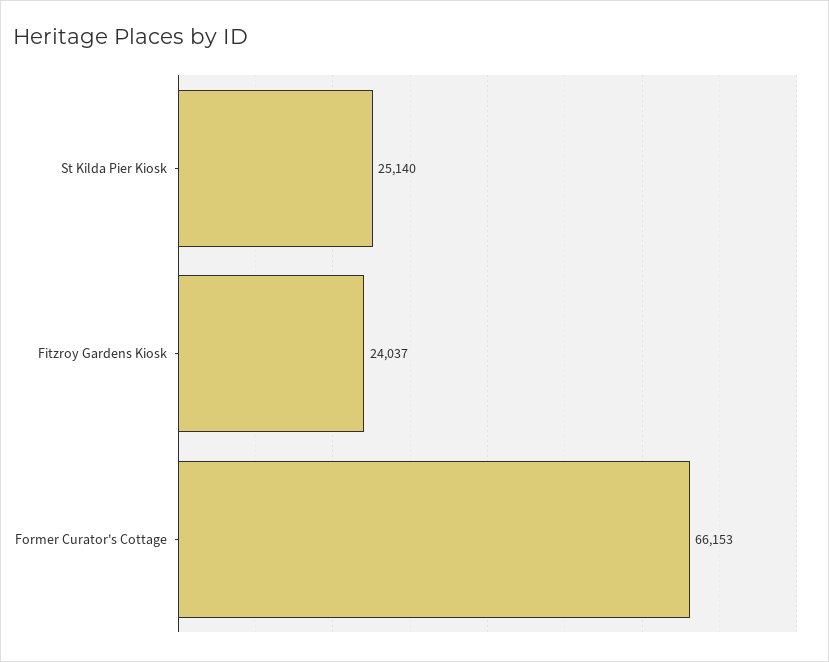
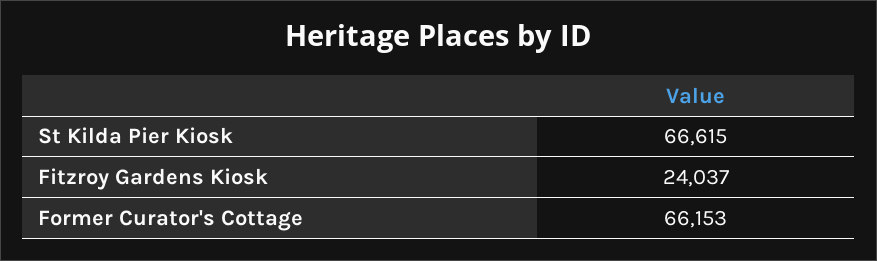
St Kilda Pier Kiosk: 25140 -> 66615

